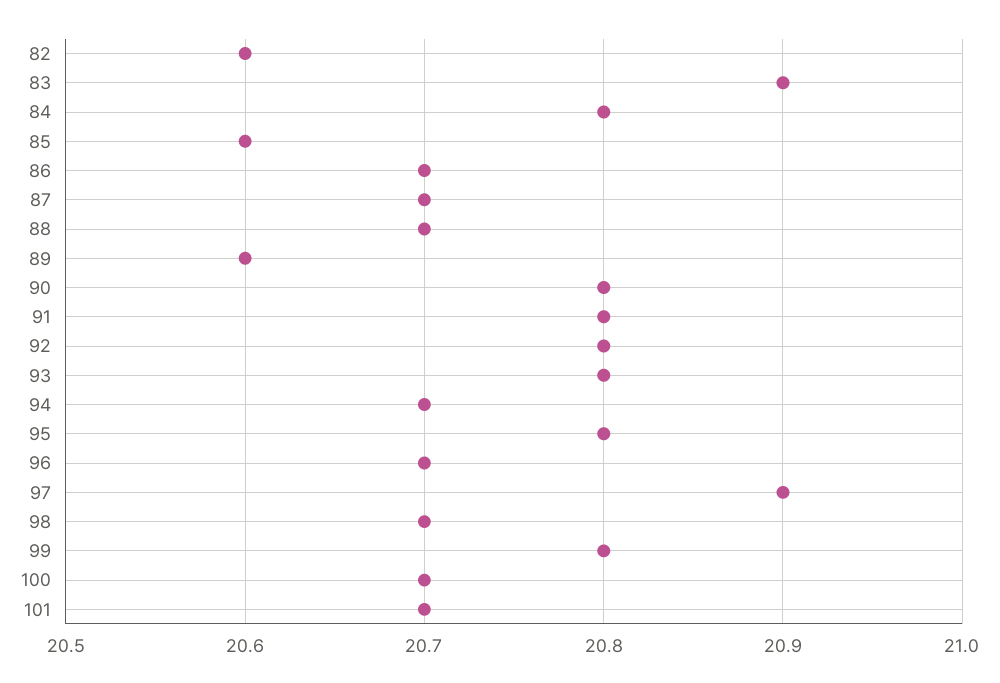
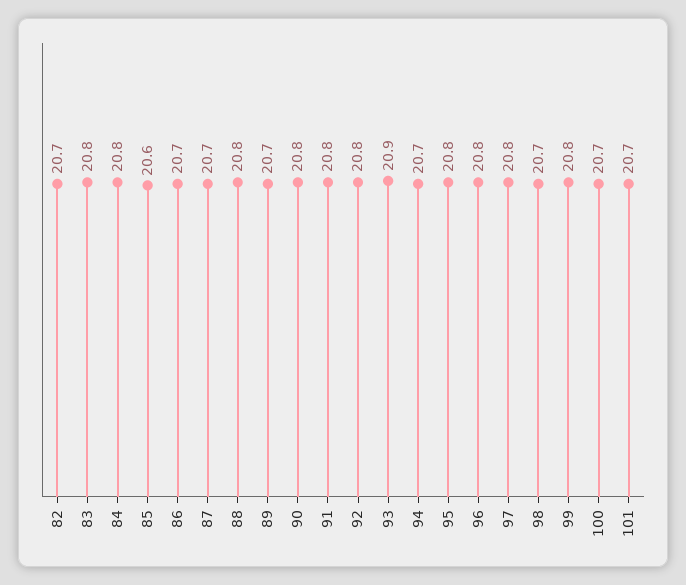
82: 20.6 -> 20.7
83: 20.9 -> 20.8
88: 20.7 -> 20.8
89: 20.6 -> 20.7
93: 20.8 -> 20.9
96: 20.7 -> 20.8
97: 20.9 -> 20.8

